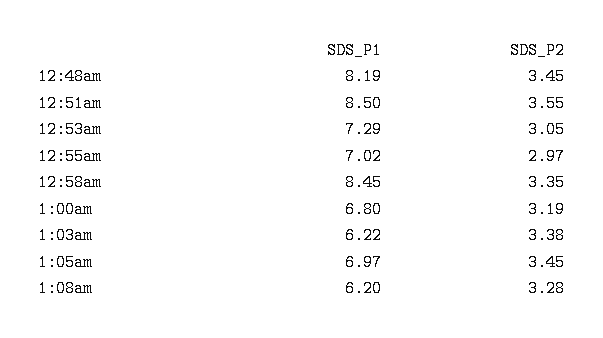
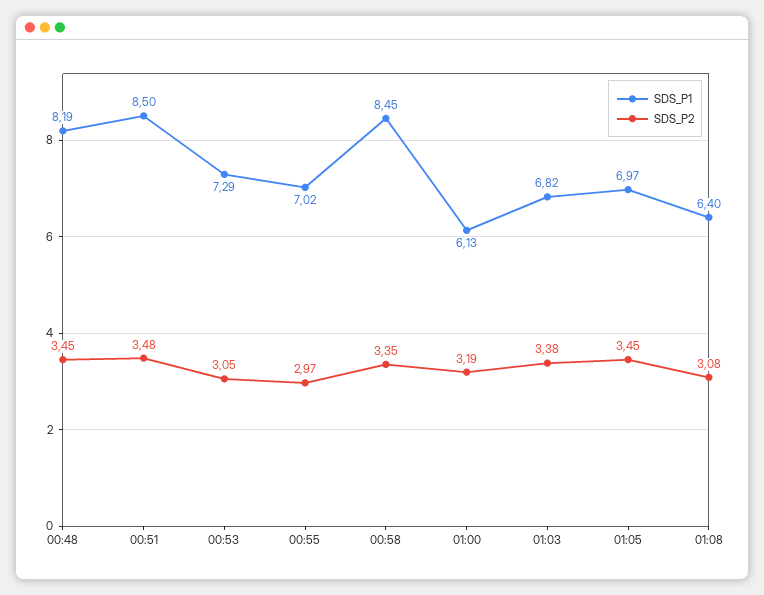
SDS_P2, 12:51am: 3.55 -> 3.48
SDS_P1, 1:00am: 6.8 -> 6.13
SDS_P1, 1:03am: 6.22 -> 6.82
SDS_P1, 1:08am: 6.2 -> 6.4
SDS_P2, 1:08am: 3.28 -> 3.08

